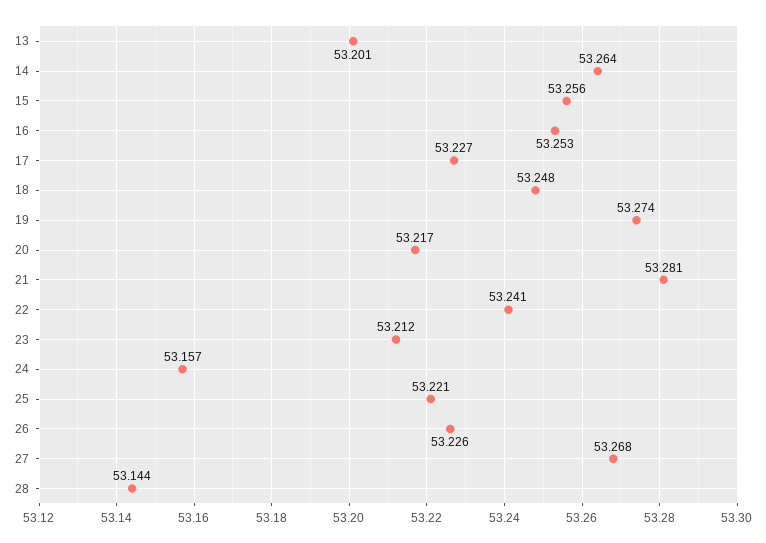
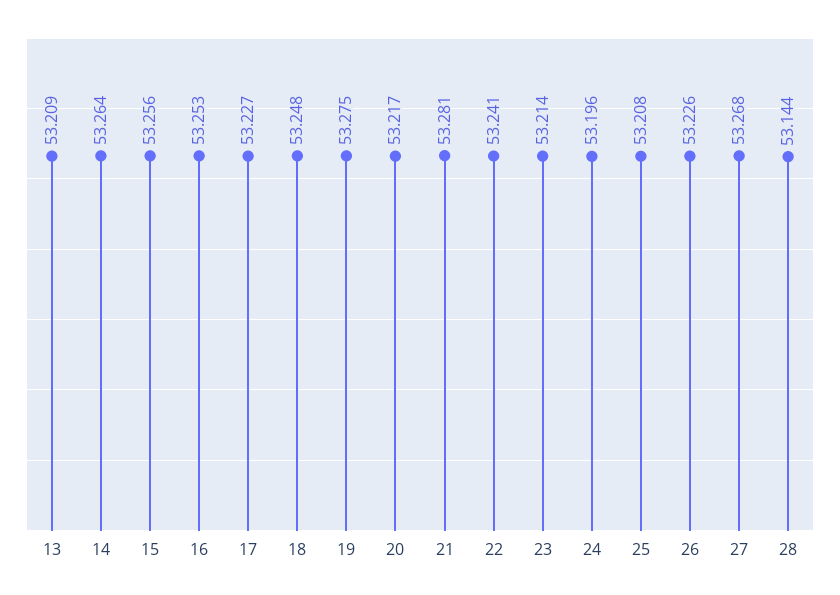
13: 53.201 -> 53.209
19: 53.274 -> 53.275
23: 53.212 -> 53.214
24: 53.157 -> 53.196
25: 53.221 -> 53.208

